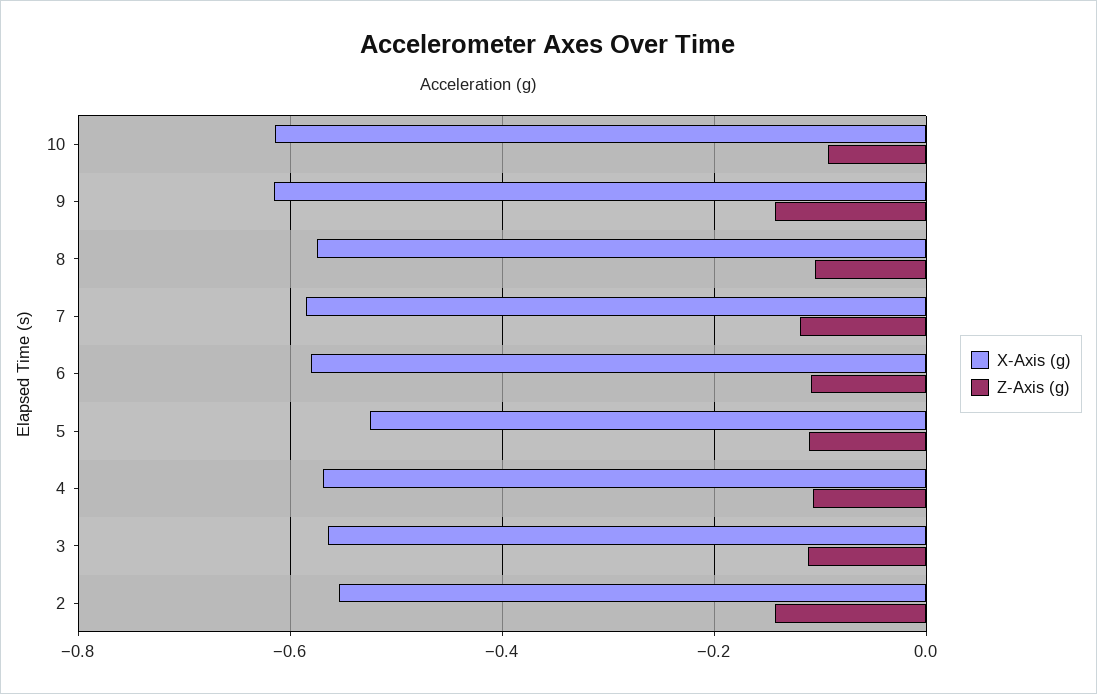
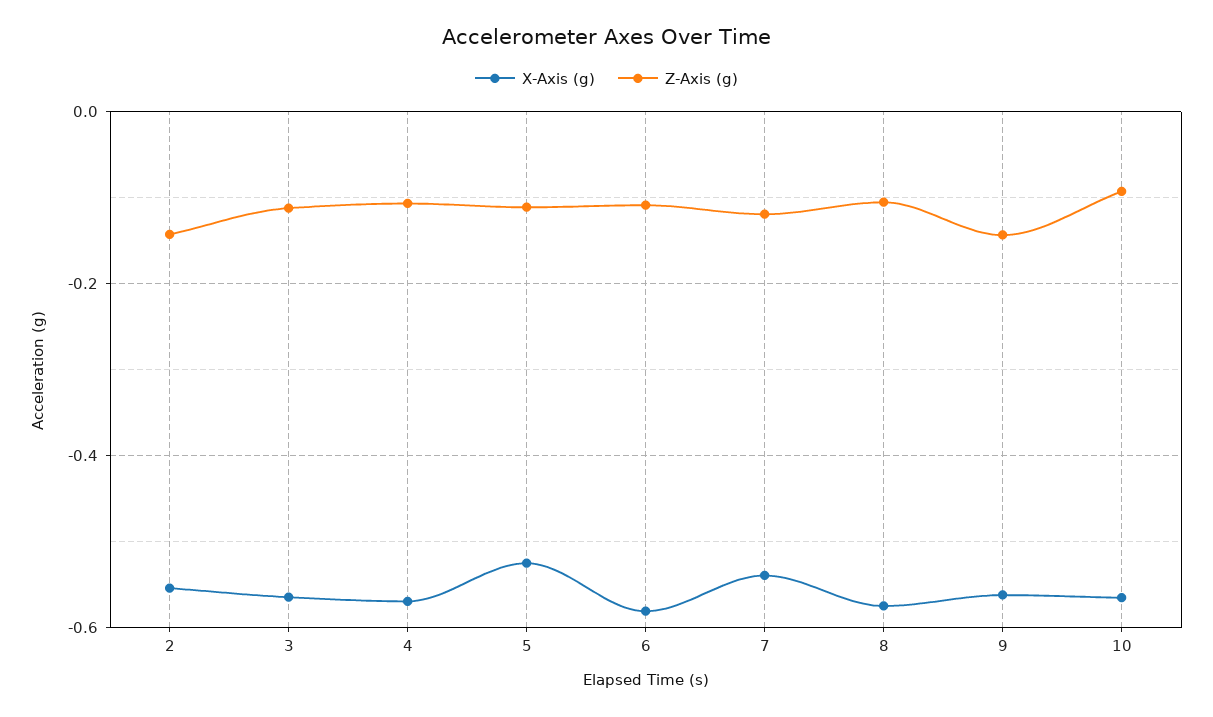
X-Axis (g), 10: -0.62 -> -0.56
X-Axis (g), 9: -0.62 -> -0.56
X-Axis (g), 7: -0.58 -> -0.54

